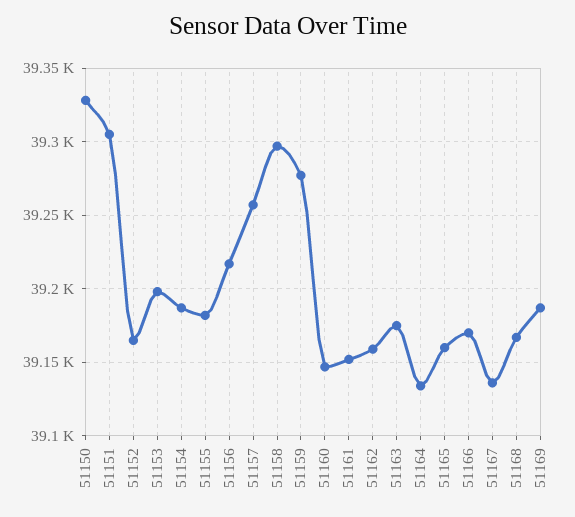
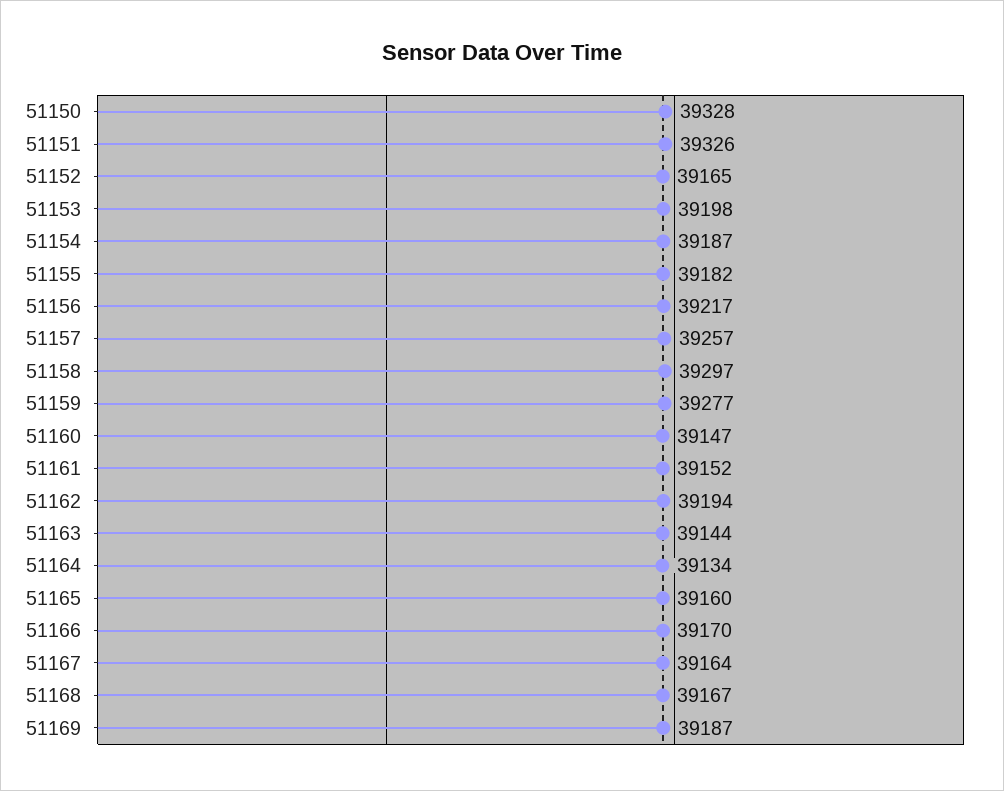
51151: 39305 -> 39326
51162: 39160 -> 39194
51163: 39175 -> 39144
51167: 39135 -> 39164

